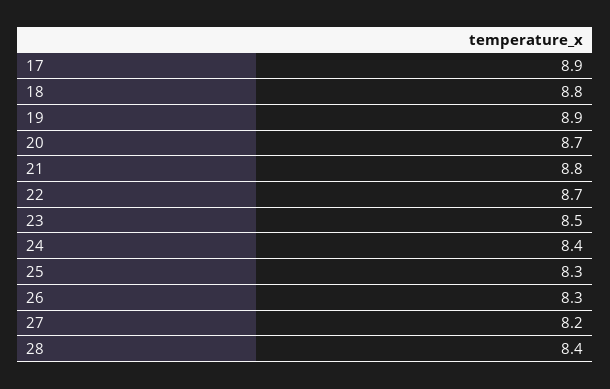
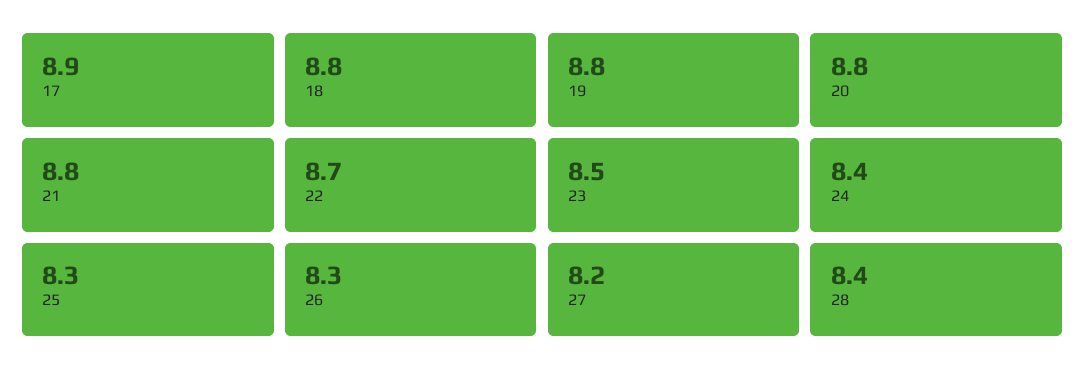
19: 8.9 -> 8.8
20: 8.7 -> 8.8

